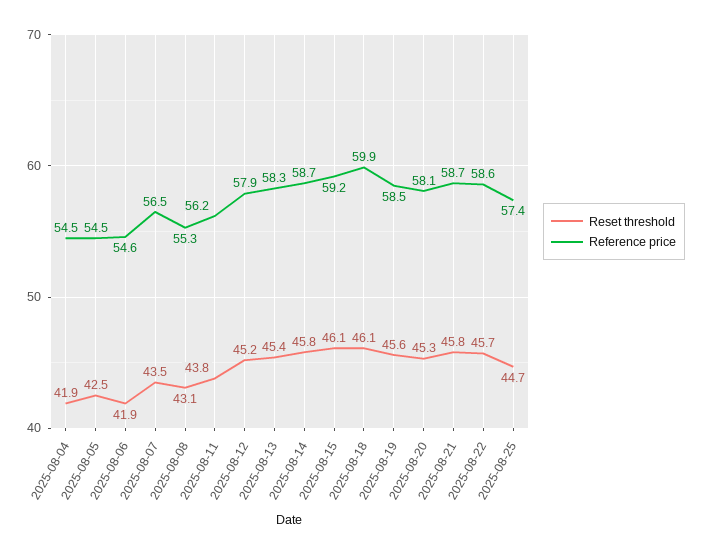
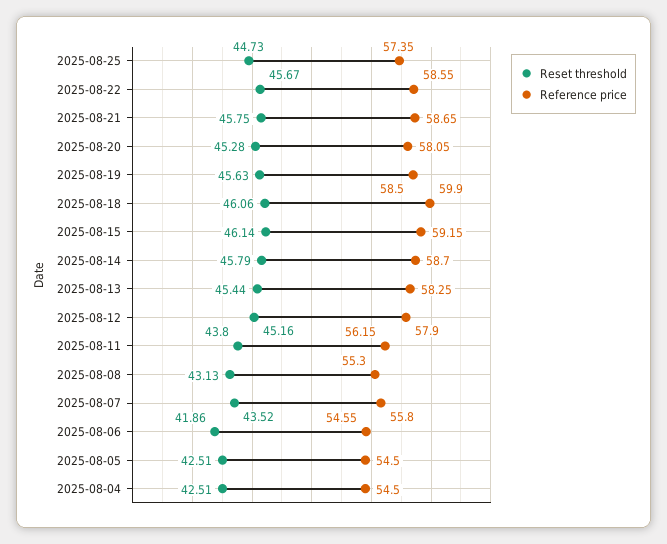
Reset threshold, 2025-08-04: 41.9 -> 42.51
Reference price, 2025-08-07: 56.5 -> 55.8

